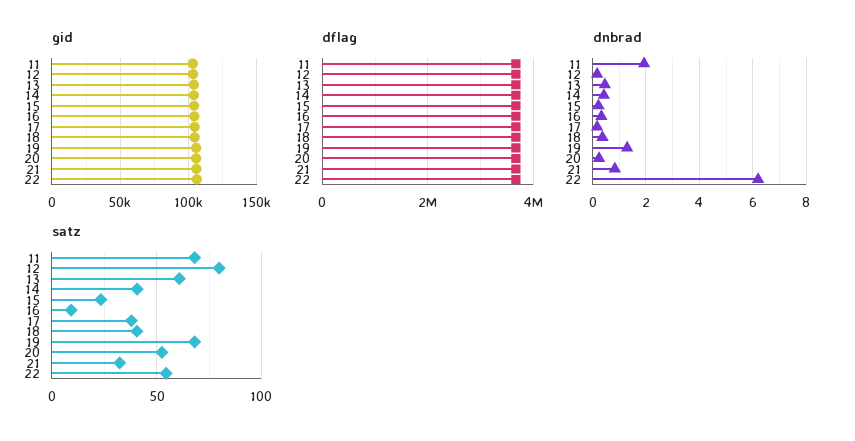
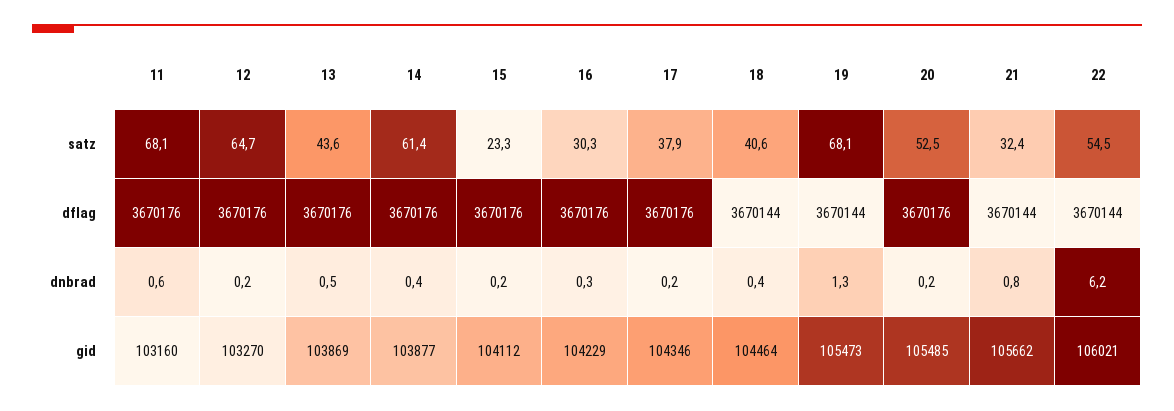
dnbrad, 11: 2 -> 0.6
satz, 12: 80 -> 64.7
satz, 13: 60 -> 43.6
satz, 14: 40 -> 61.4
satz, 16: 10 -> 30.3

